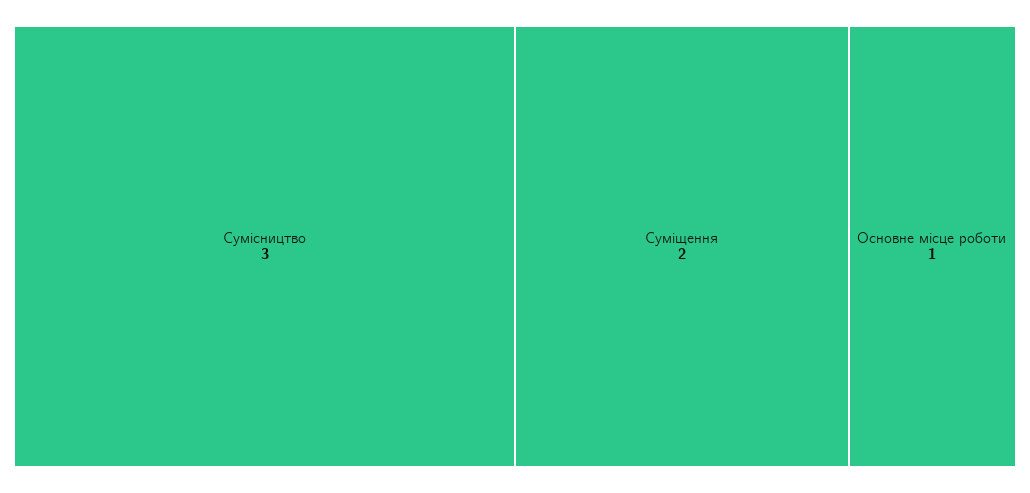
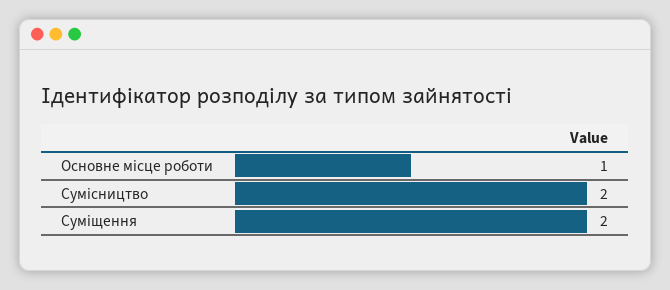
Сумісництво: 3 -> 2

